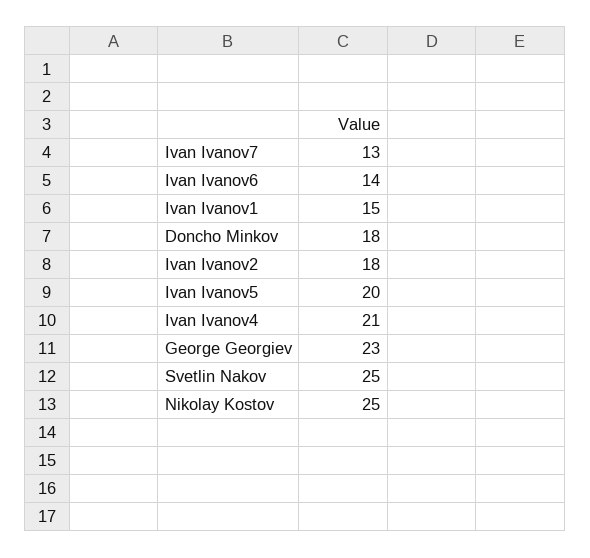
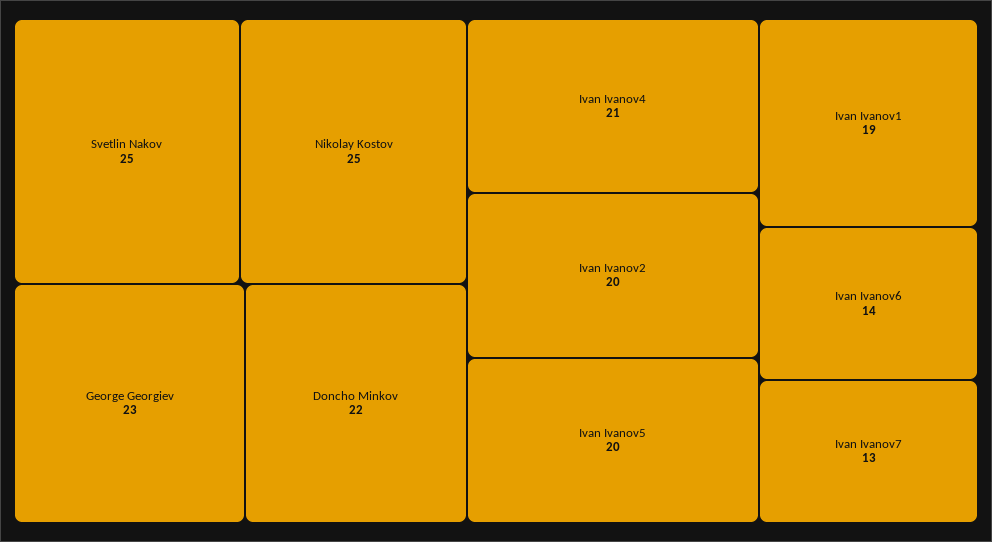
Ivan Ivanov1: 15 -> 19
Doncho Minkov: 18 -> 22
Ivan Ivanov2: 18 -> 20

